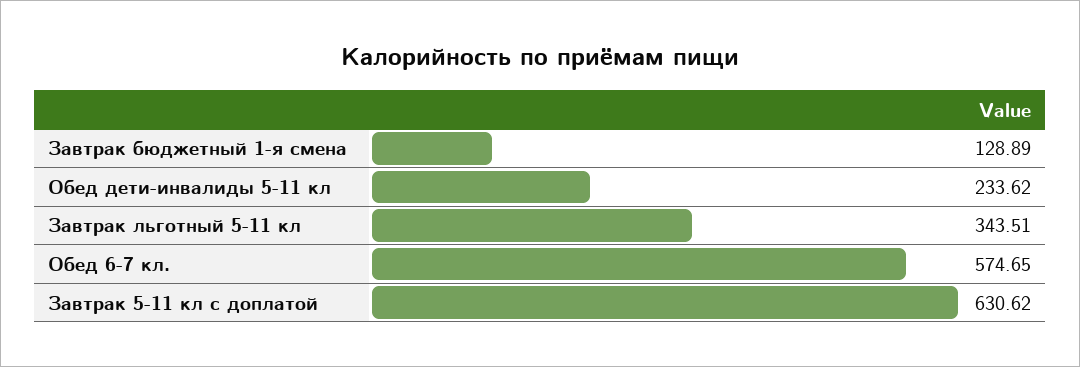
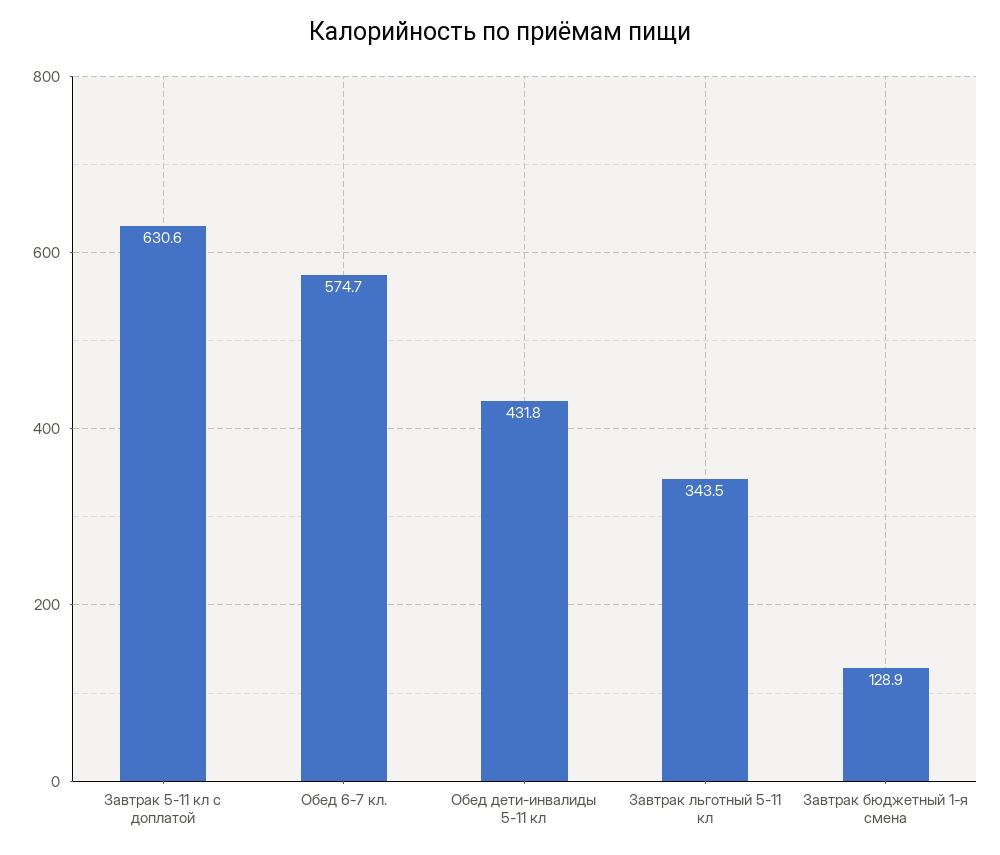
Обед дети-инвалиды 5-11 кл: 233.62 -> 431.8

